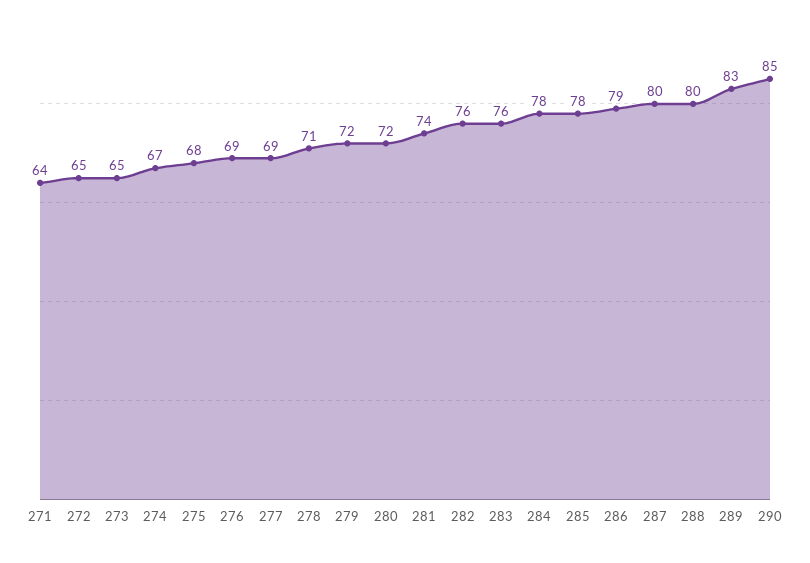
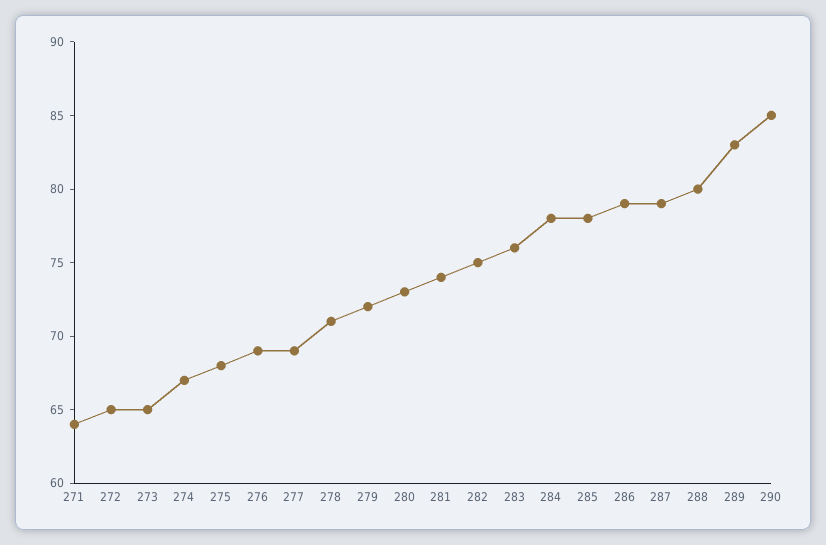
280: 72 -> 73
282: 76 -> 75
287: 80 -> 79

